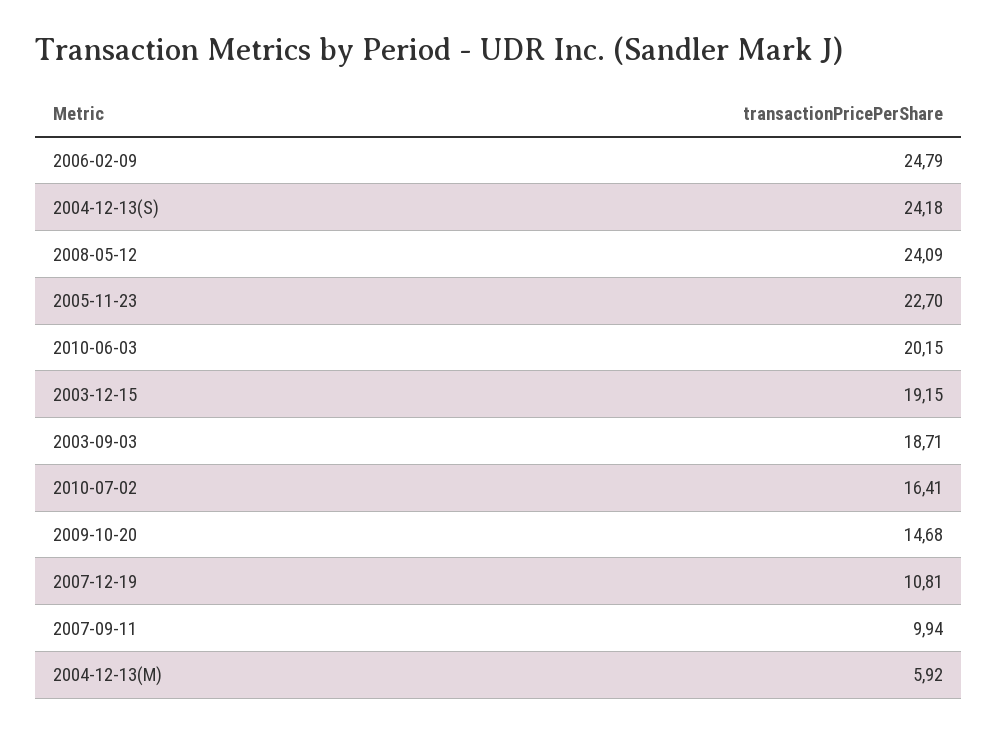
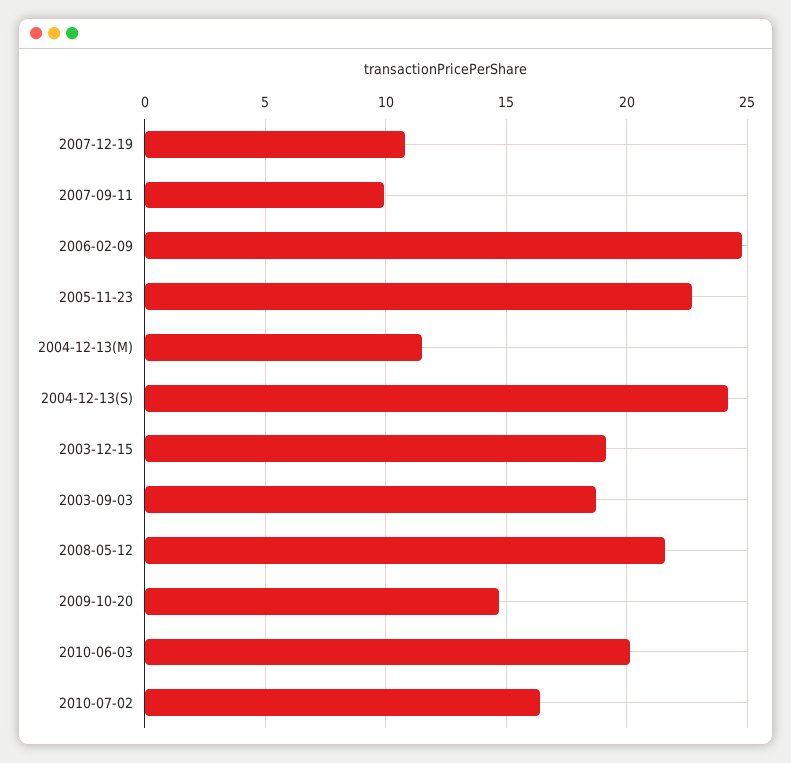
2008-05-12: 24.09 -> 21.5
2004-12-13(M): 5.92 -> 11.5

